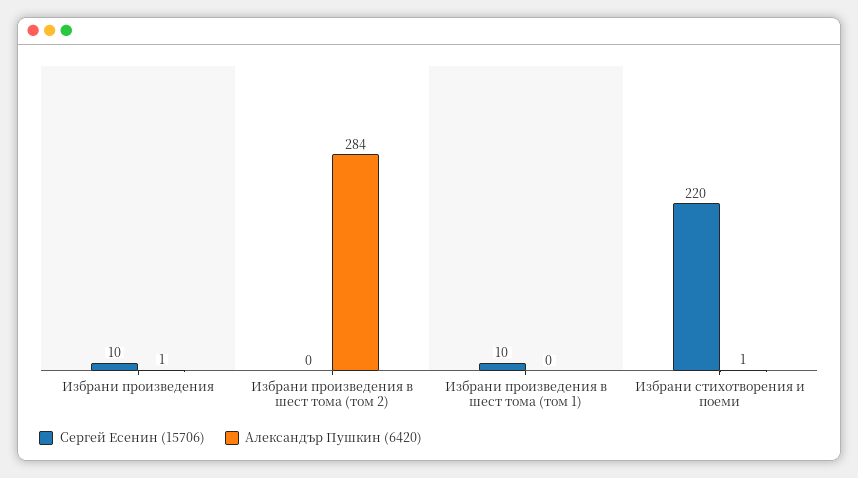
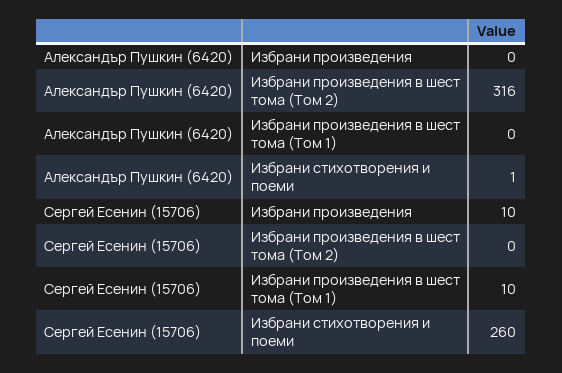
Александър Пушкин (6420), Избрани произведения: 1 -> 0
Александър Пушкин (6420), Избрани произведения в шест тома (том 2): 284 -> 316
Сергей Есенин (15706), Избрани стихотворения и поеми: 220 -> 260

